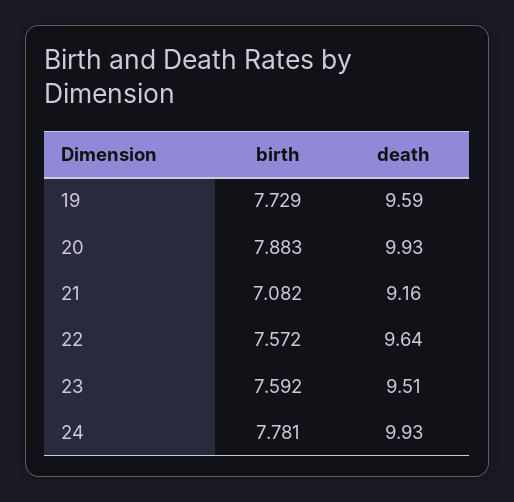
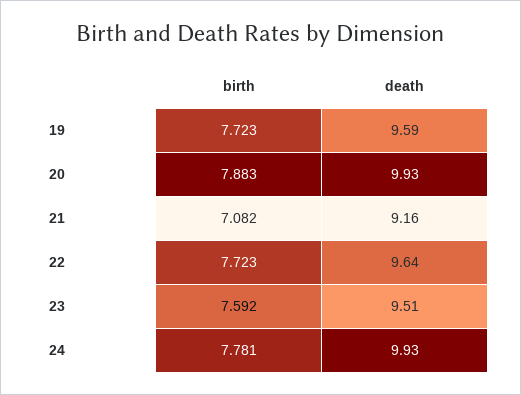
birth, 19: 7.729 -> 7.723
birth, 22: 7.572 -> 7.723

